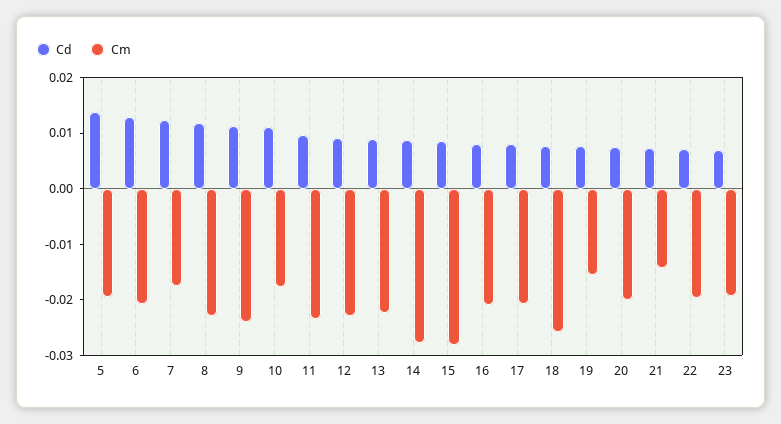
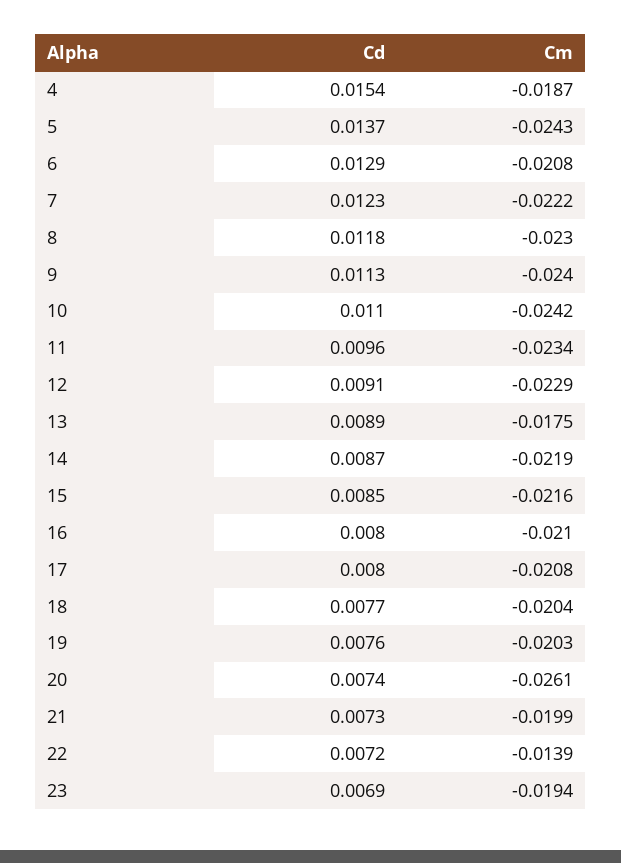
Cm, 5: -0.02 -> -0.0243
Cm, 7: -0.018 -> -0.0222
Cm, 10: -0.018 -> -0.0242
Cm, 13: -0.022 -> -0.0175
Cm, 14: -0.028 -> -0.0219
Cm, 15: -0.028 -> -0.0216
Cm, 18: -0.026 -> -0.0204
Cm, 19: -0.016 -> -0.0203
Cm, 20: -0.02 -> -0.0261
Cm, 21: -0.014 -> -0.0199
Cm, 22: -0.02 -> -0.0139
Cd, 4: none -> 0.0154
Cm, 4: none -> -0.0187

